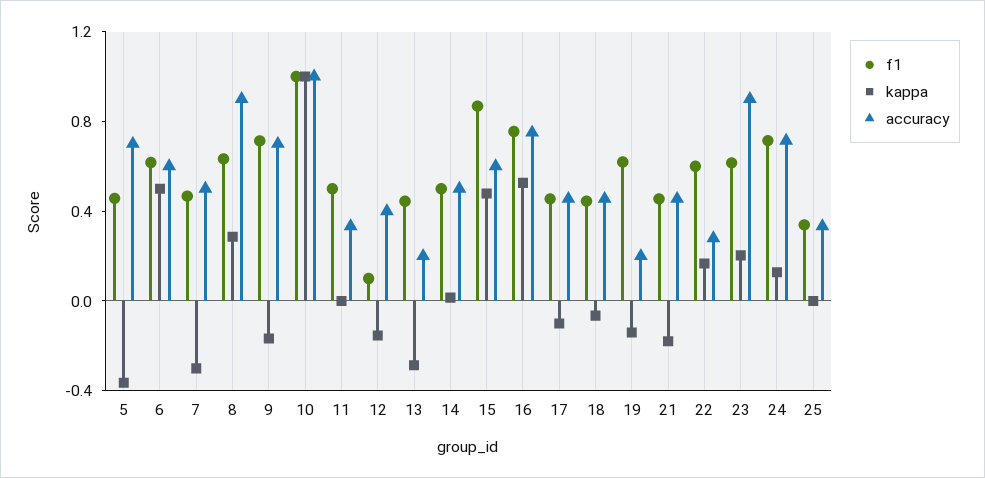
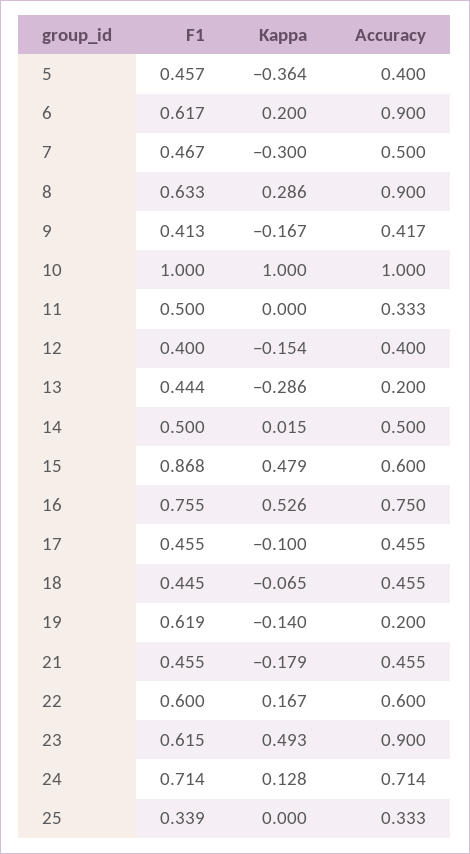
accuracy, 5: 0.7 -> 0.4
kappa, 6: 0.5 -> 0.2
accuracy, 6: 0.6 -> 0.9
f1, 9: 0.7 -> 0.413
accuracy, 9: 0.7 -> 0.417
f1, 12: 0.1 -> 0.4
accuracy, 22: 0.3 -> 0.6
kappa, 23: 0.2 -> 0.493

